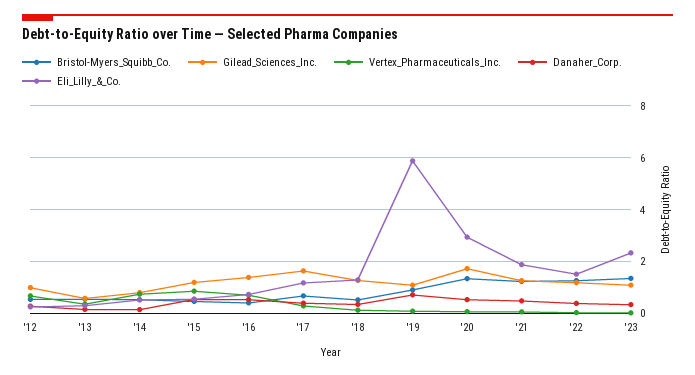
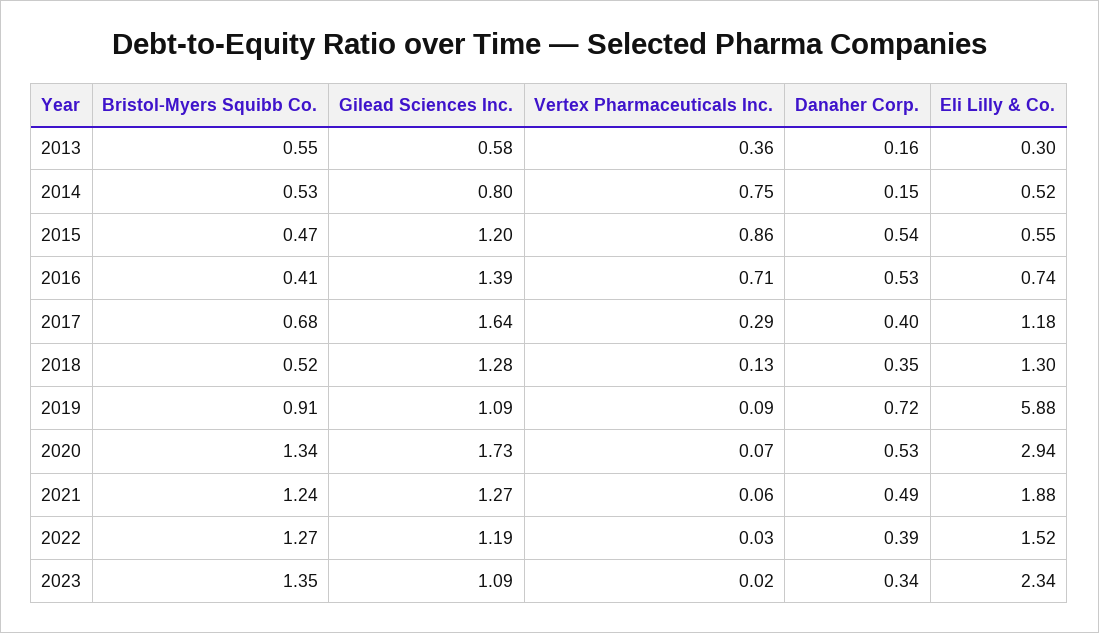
Bristol-Myers_Squibb_Co., '12: 0.5 -> none
Gilead_Sciences_Inc., '12: 1 -> none
Vertex_Pharmaceuticals_Inc., '12: 0.75 -> none
Danaher_Corp., '12: 0.25 -> none
Eli_Lilly_&_Co., '12: 0.25 -> none

